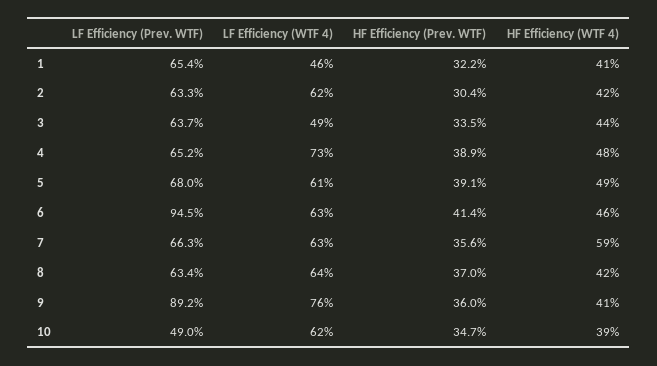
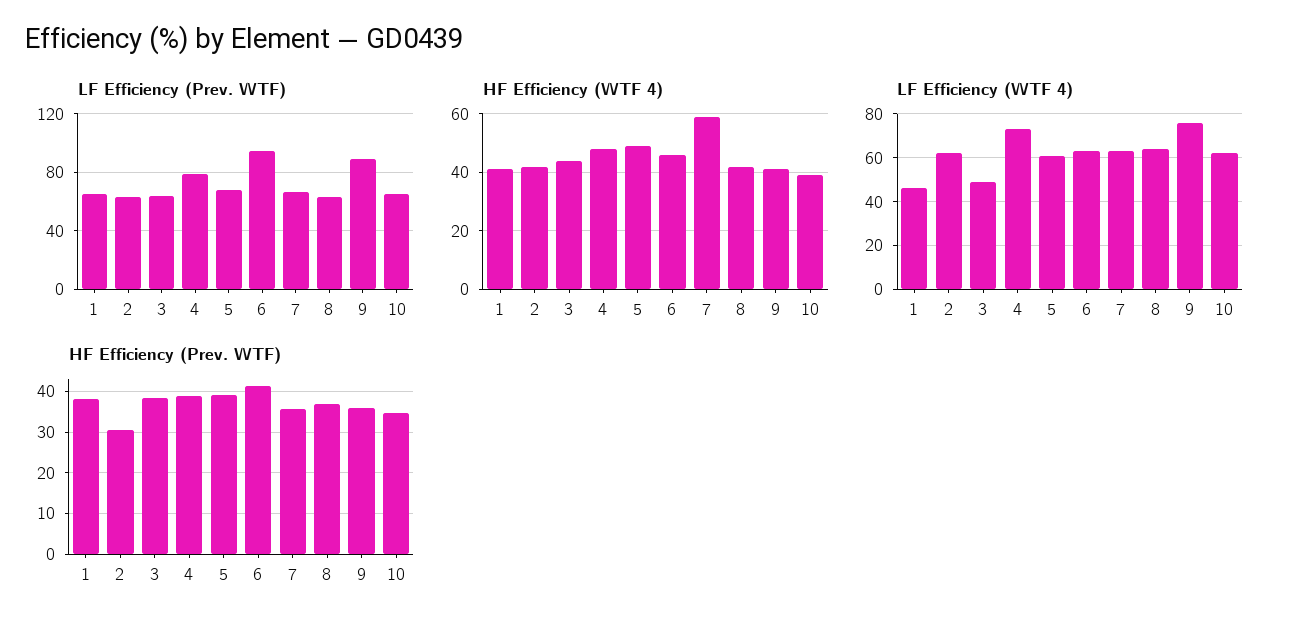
HF Efficiency (Prev. WTF), 1: 32.2 -> 38
HF Efficiency (Prev. WTF), 3: 33.5 -> 38
LF Efficiency (Prev. WTF), 4: 65.2 -> 80
LF Efficiency (Prev. WTF), 10: 49 -> 65

